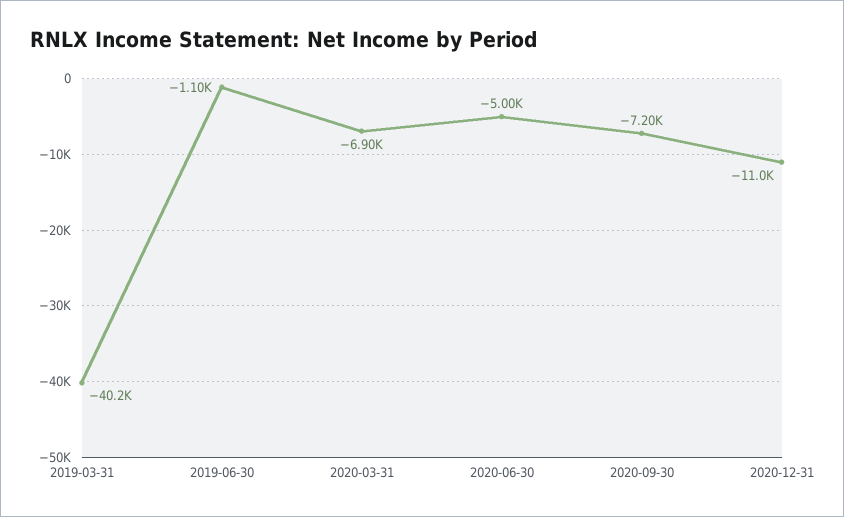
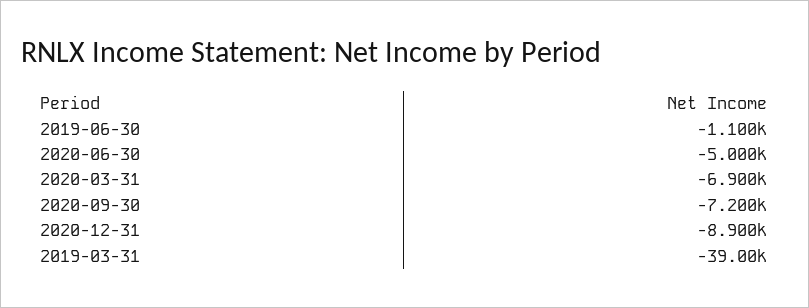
2019-03-31: -40200 -> -39000
2020-12-31: -11000 -> -8900

